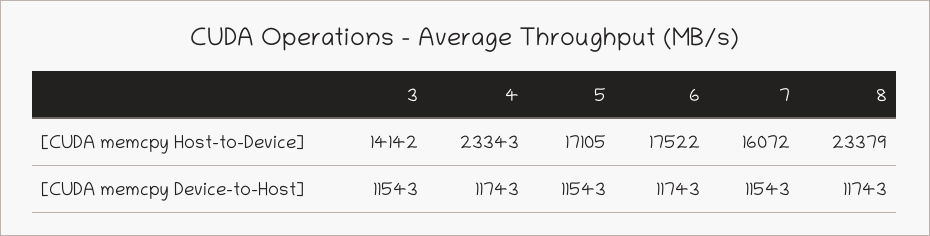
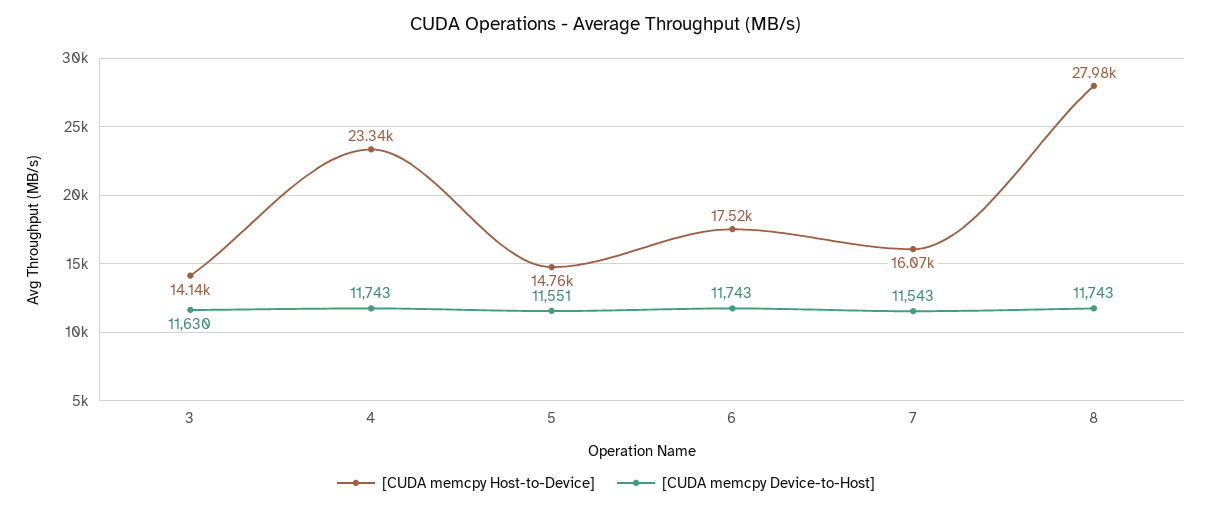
[CUDA memcpy Host-to-Device], 5: 17105 -> 14760
[CUDA memcpy Host-to-Device], 8: 23379 -> 27980
[CUDA memcpy Device-to-Host], 3: 11543 -> 11630
[CUDA memcpy Device-to-Host], 5: 11543 -> 11551

